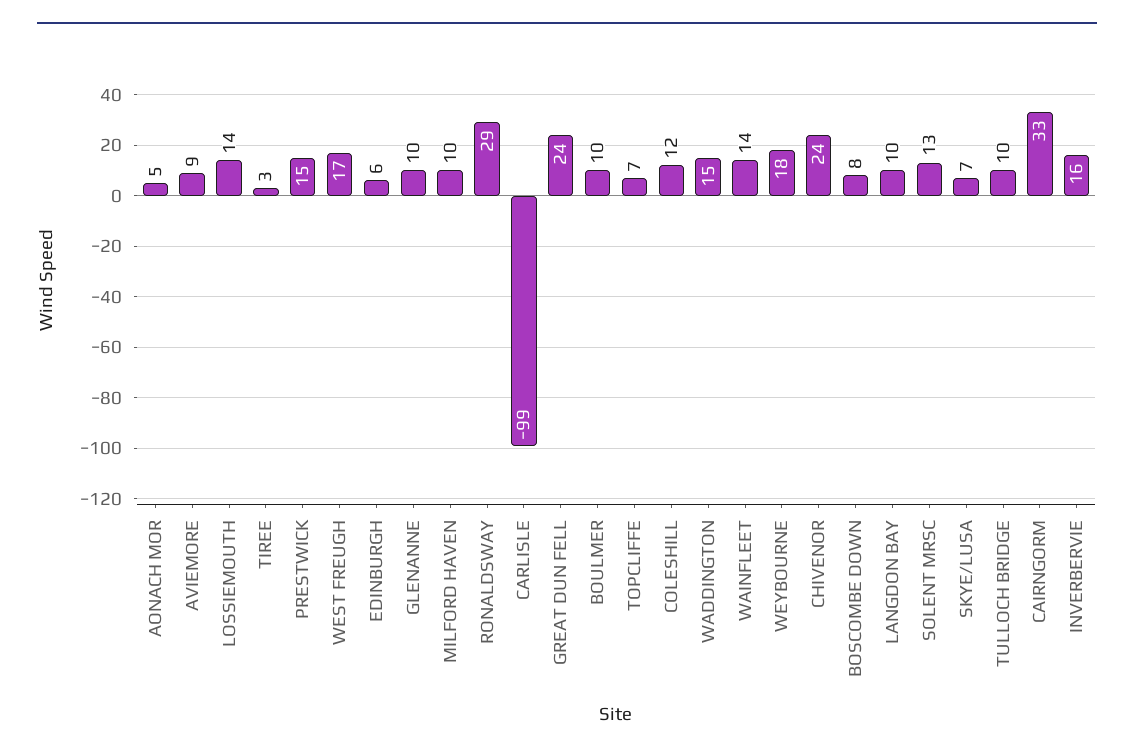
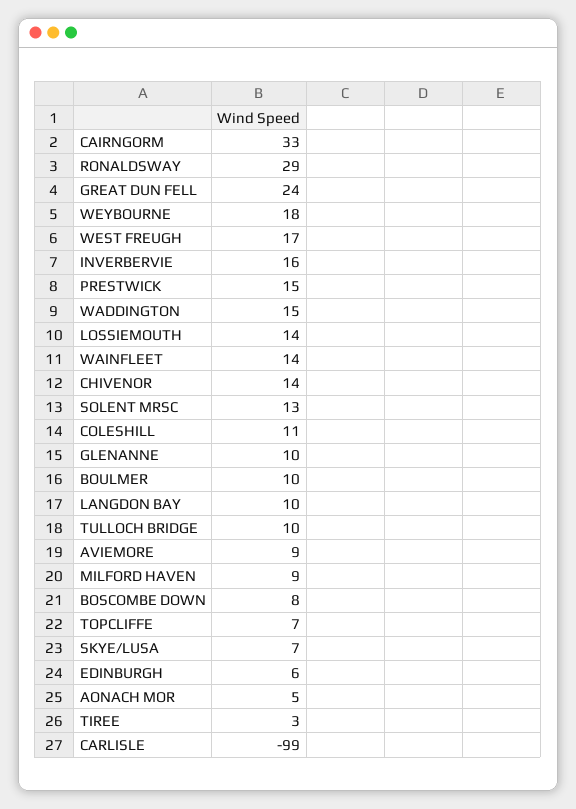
MILFORD HAVEN: 10 -> 9
COLESHILL: 12 -> 11
CHIVENOR: 24 -> 14

